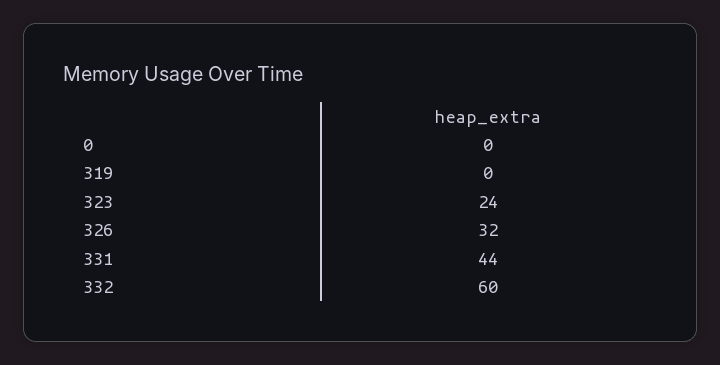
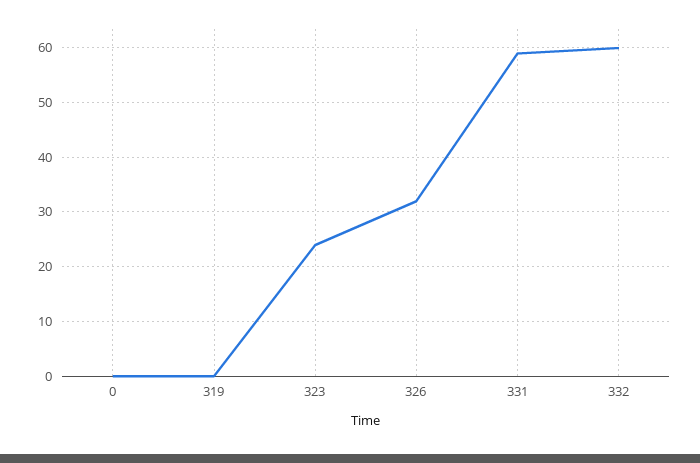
331: 44 -> 60

